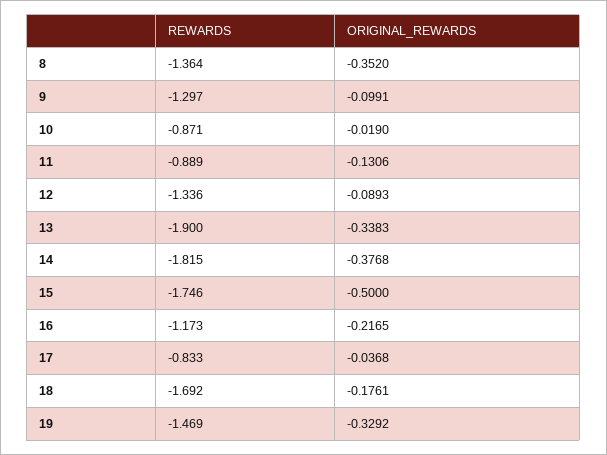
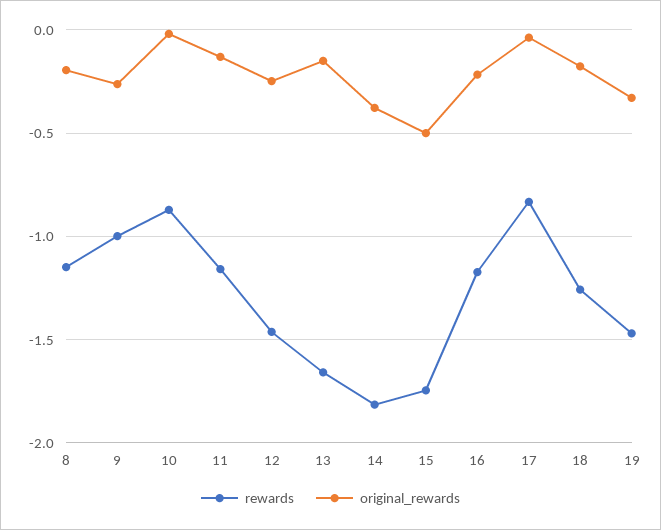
REWARDS, 8: -1.364 -> -1.15
ORIGINAL_REWARDS, 8: -0.352 -> -0.2
REWARDS, 9: -1.297 -> -1
ORIGINAL_REWARDS, 9: -0.0991 -> -0.25
REWARDS, 11: -0.889 -> -1.15
REWARDS, 12: -1.336 -> -1.45
ORIGINAL_REWARDS, 12: -0.0893 -> -0.25
REWARDS, 13: -1.9 -> -1.65
ORIGINAL_REWARDS, 13: -0.3383 -> -0.15
REWARDS, 18: -1.692 -> -1.25

